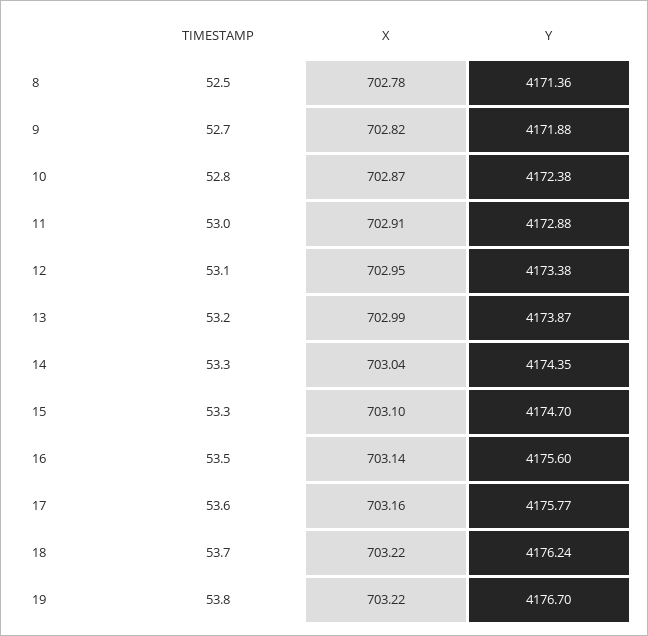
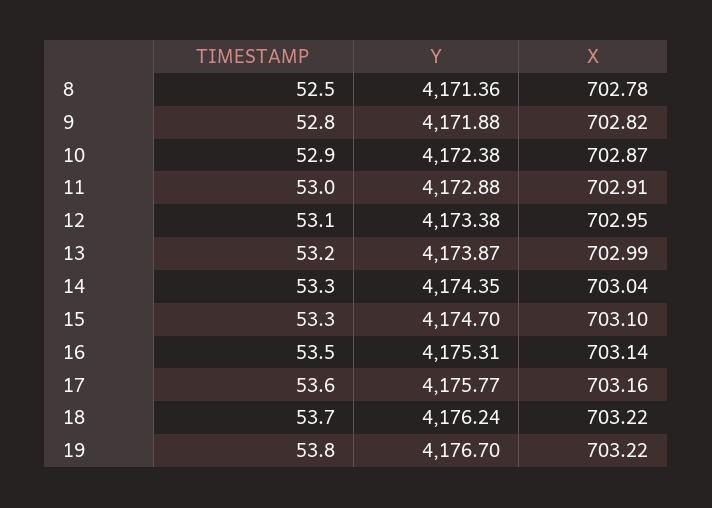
TIMESTAMP, 9: 52.7 -> 52.8
TIMESTAMP, 10: 52.8 -> 52.9
Y, 16: 4175.6 -> 4175.31

